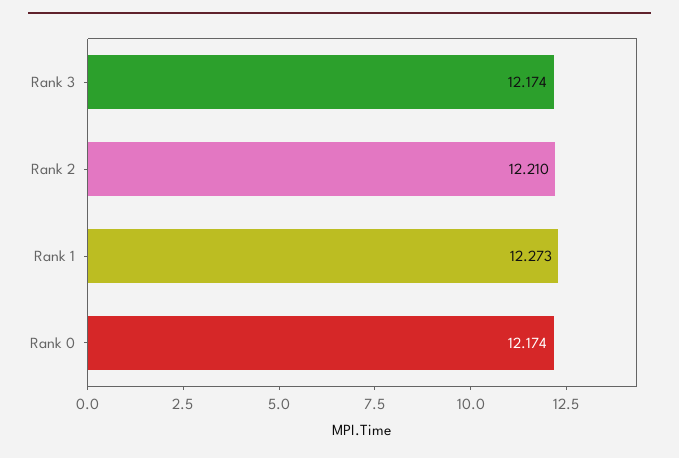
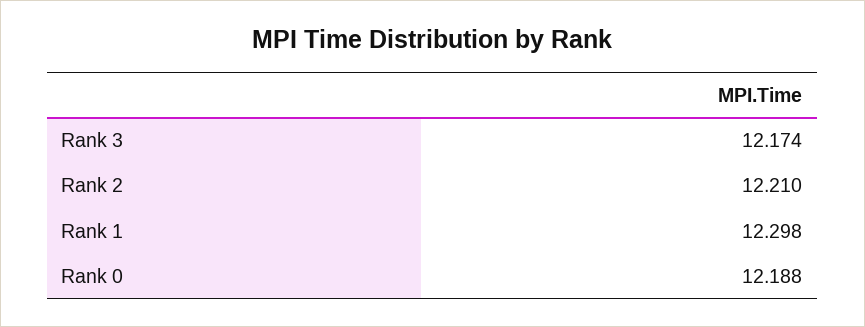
Rank 1: 12.273 -> 12.298
Rank 0: 12.174 -> 12.188

